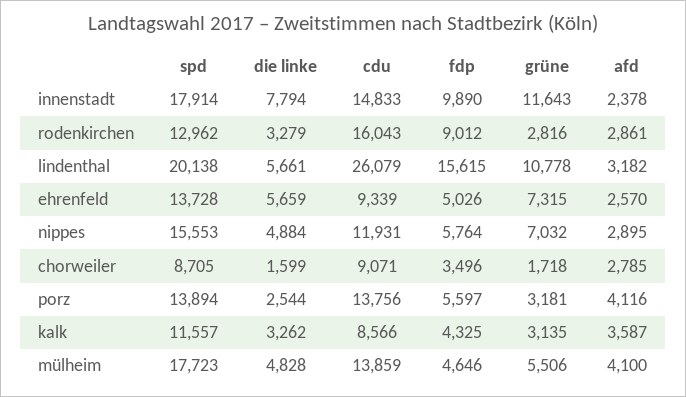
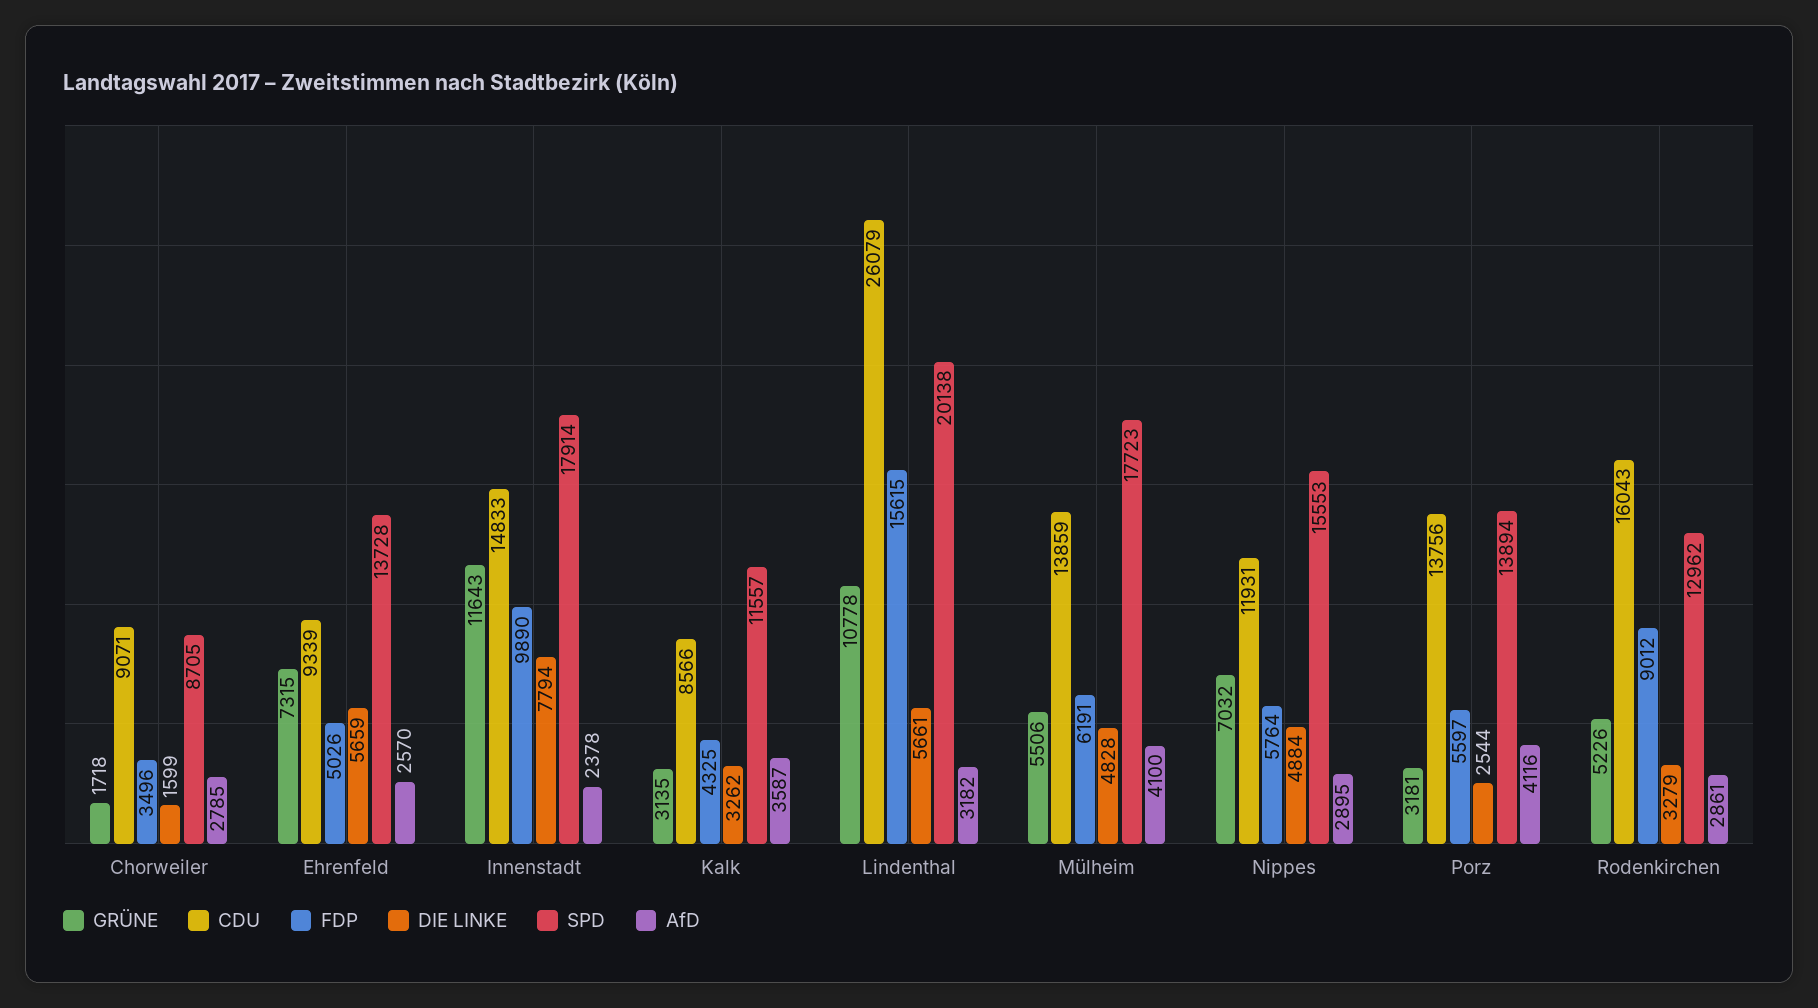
grüne, rodenkirchen: 2816 -> 5226
fdp, mülheim: 4646 -> 6191

